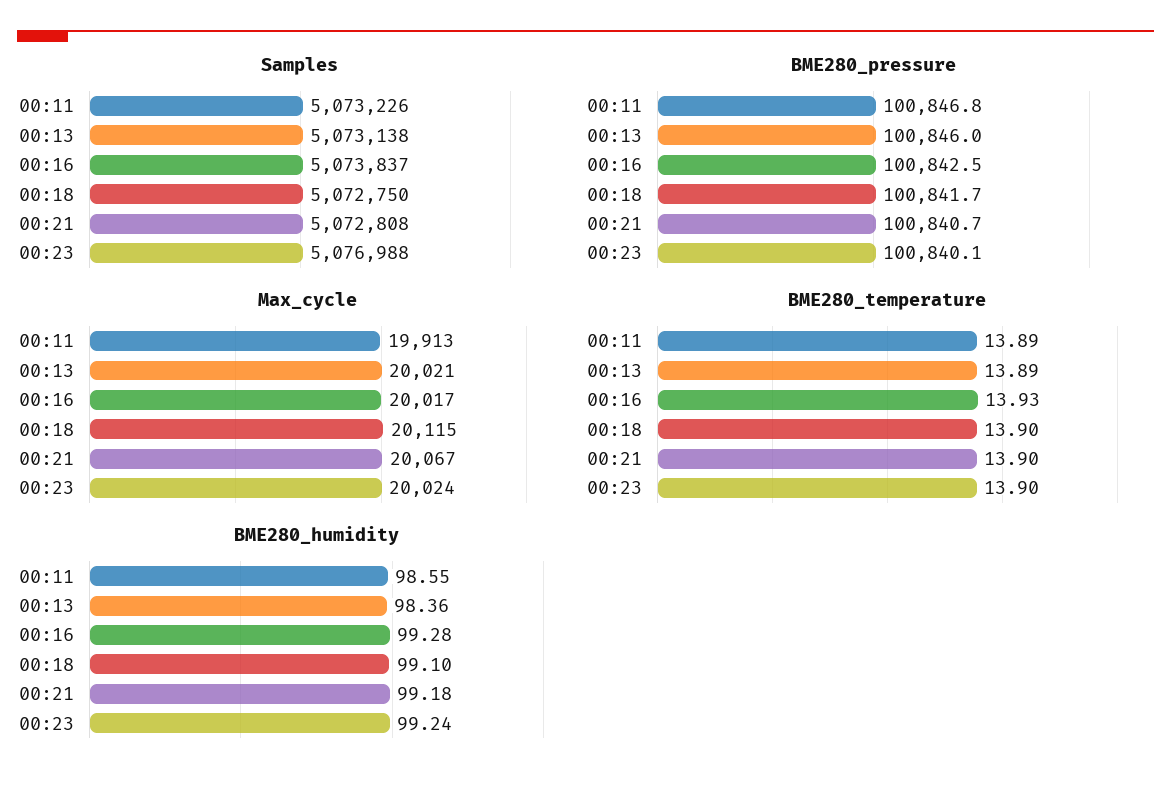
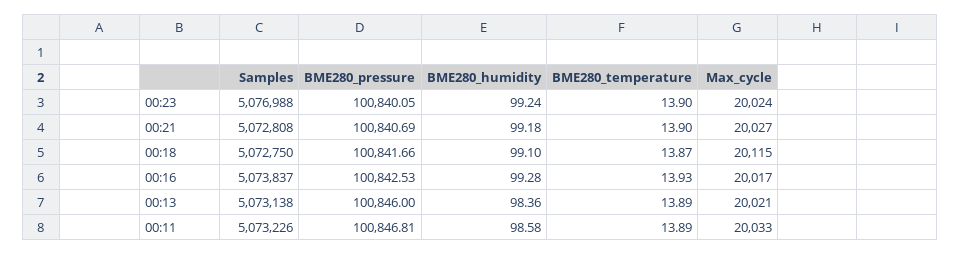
Max_cycle, 00:11: 19913 -> 20033
Max_cycle, 00:21: 20067 -> 20027
BME280_temperature, 00:18: 13.9 -> 13.87
BME280_humidity, 00:11: 98.55 -> 98.58

